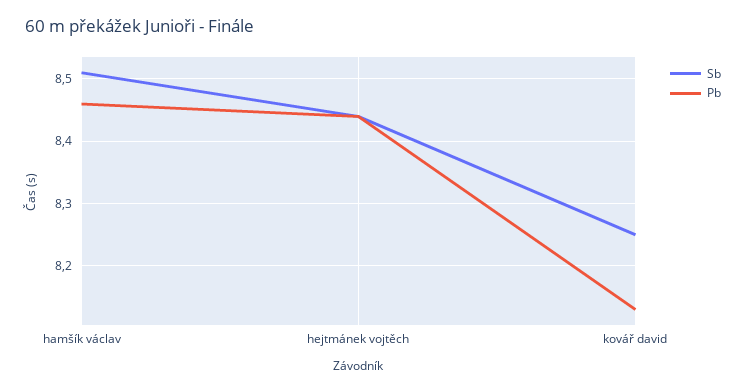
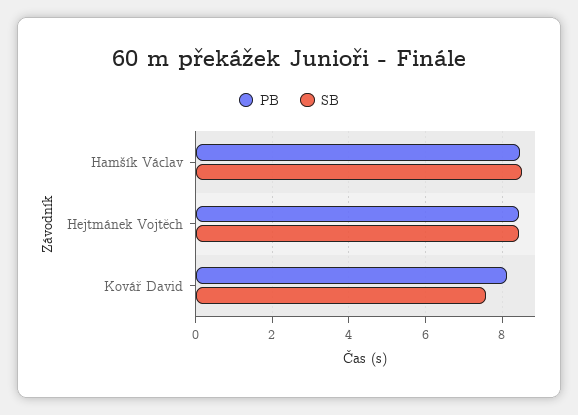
Sb, kovář david: 8.25 -> 7.6

